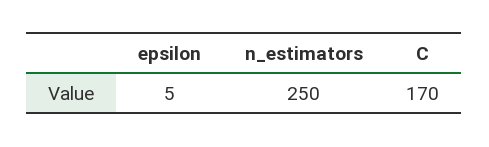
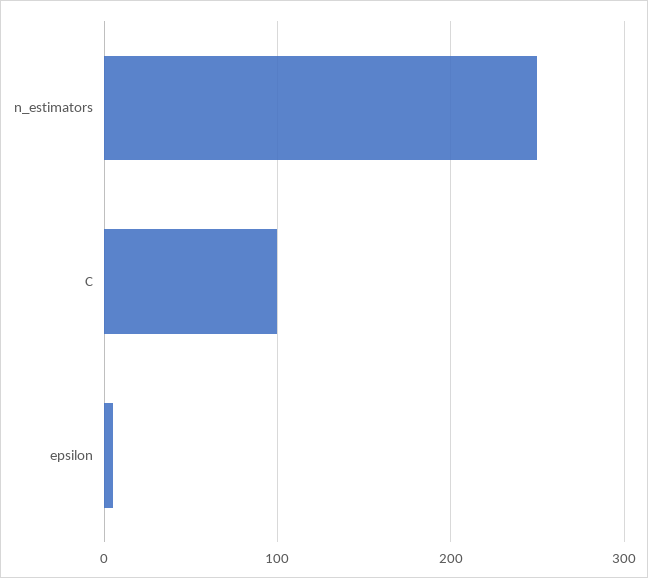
C: 170 -> 100

